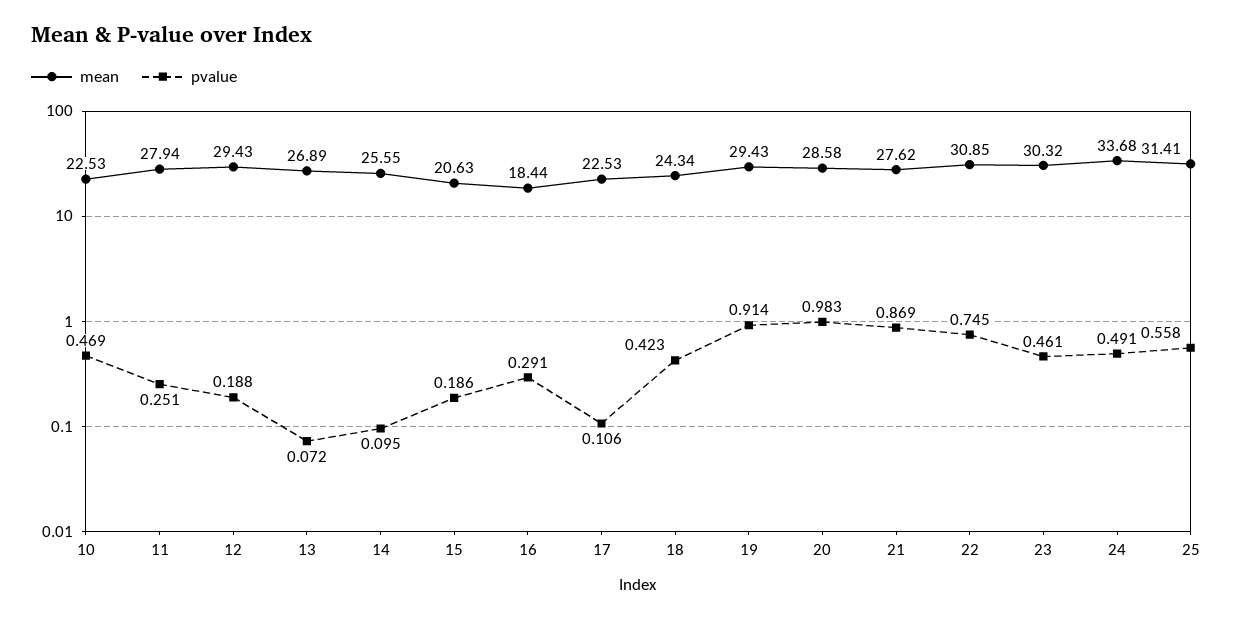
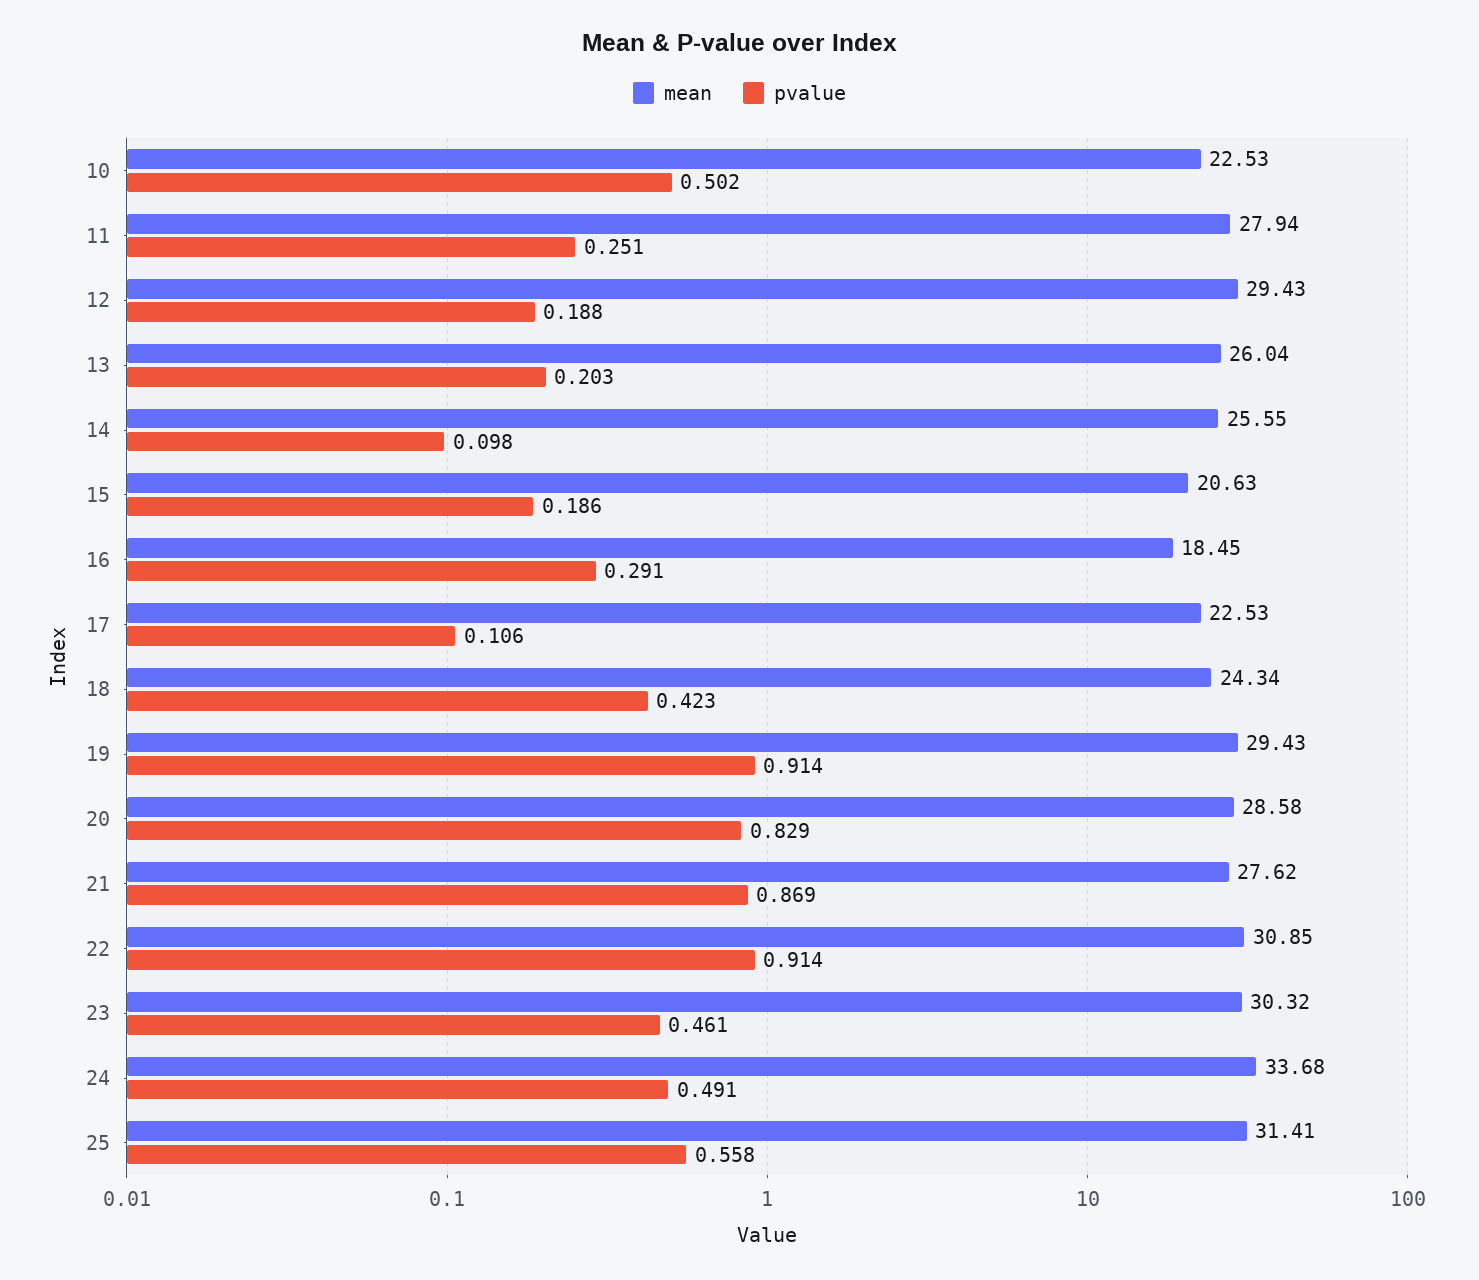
pvalue, 10: 0.469 -> 0.502
mean, 13: 26.89 -> 26.04
pvalue, 13: 0.072 -> 0.203
pvalue, 14: 0.095 -> 0.098
mean, 16: 18.44 -> 18.45
pvalue, 20: 0.983 -> 0.829
pvalue, 22: 0.745 -> 0.914

